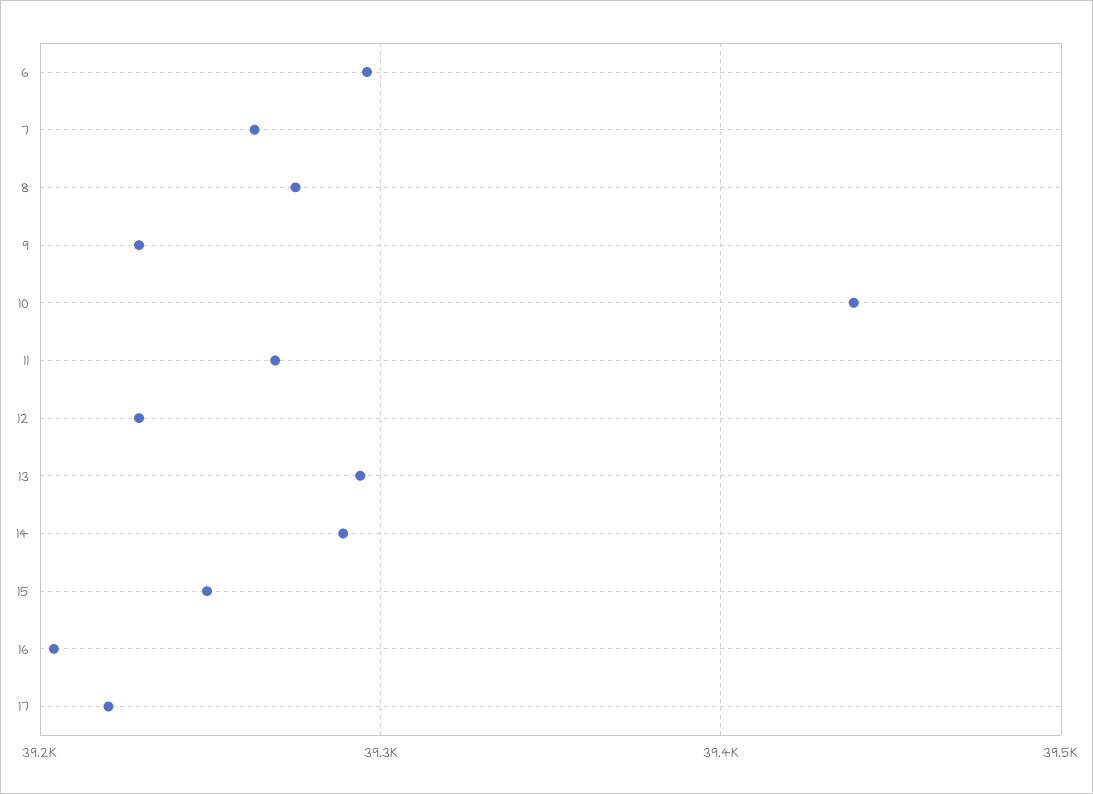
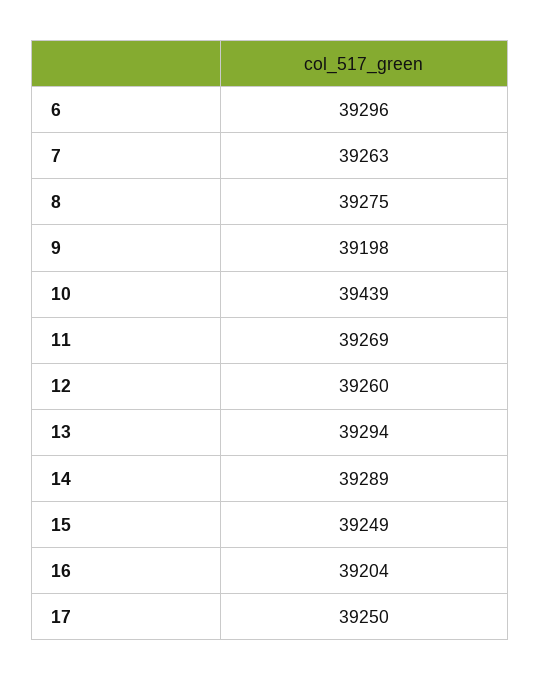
9: 39230 -> 39198
12: 39230 -> 39260
17: 39220 -> 39250

